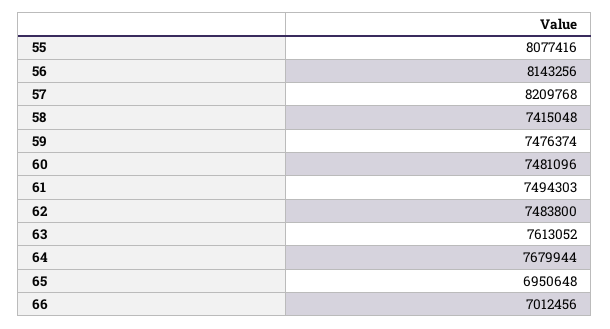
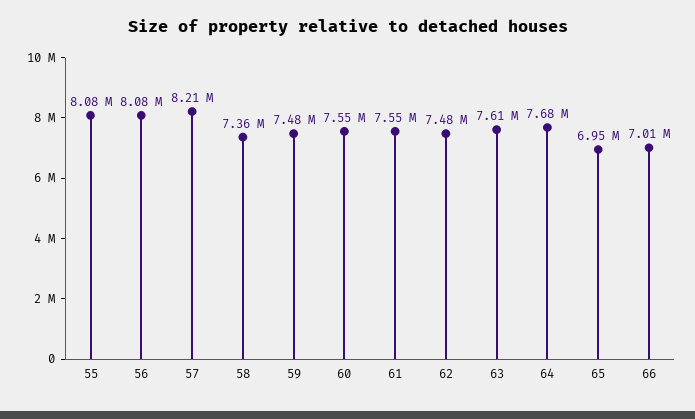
56: 8143256 -> 8080000
58: 7415048 -> 7360000
60: 7481096 -> 7550000
61: 7494303 -> 7550000

